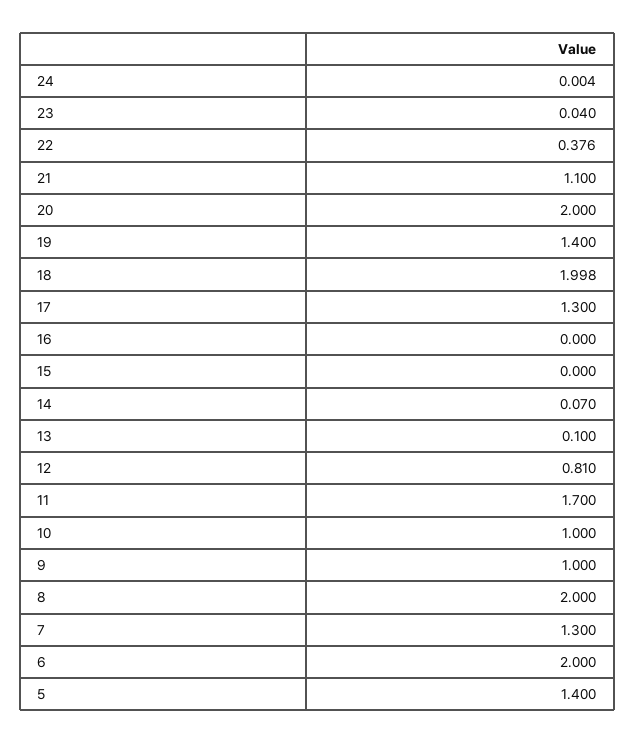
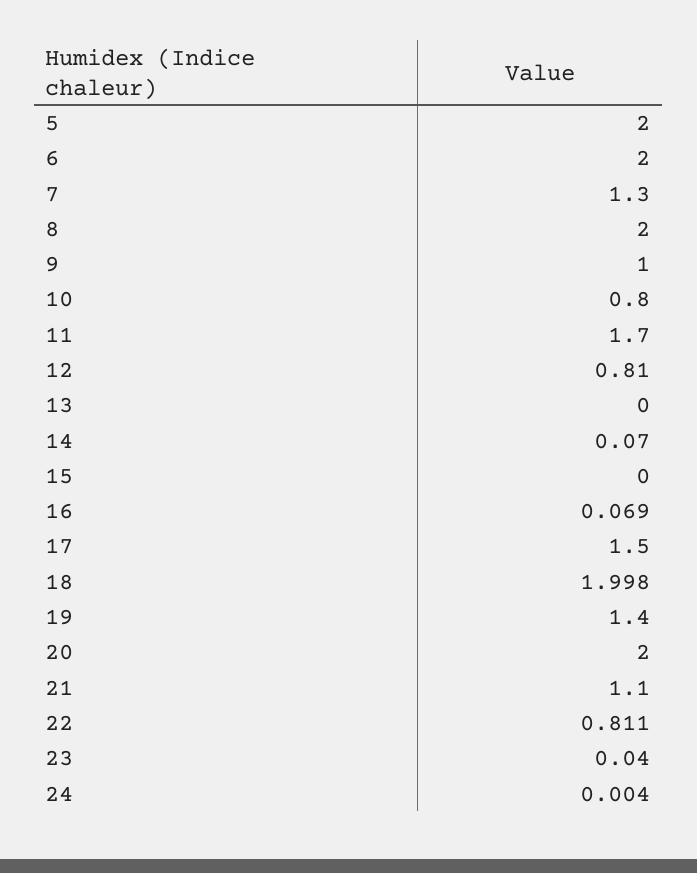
22: 0.376 -> 0.811
17: 1.3 -> 1.5
16: 0 -> 0.069
13: 0.1 -> 0
10: 1 -> 0.8
5: 1.4 -> 2

